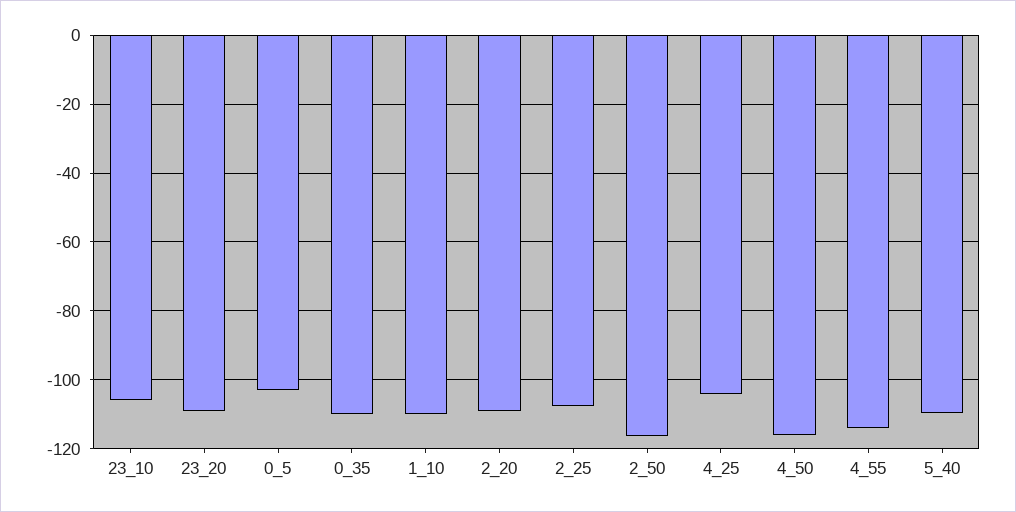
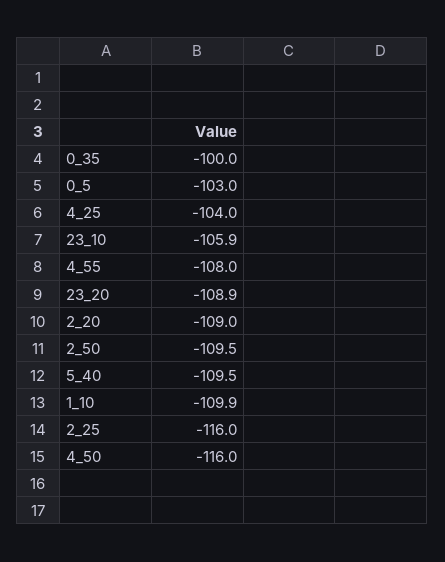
0_35: -110 -> -100
2_25: -108 -> -116
2_50: -116 -> -109.5
4_55: -114 -> -108

